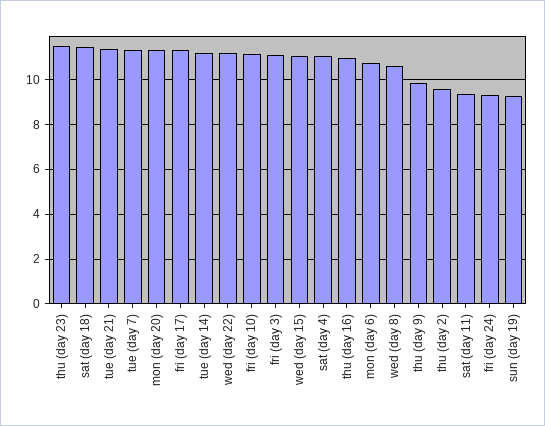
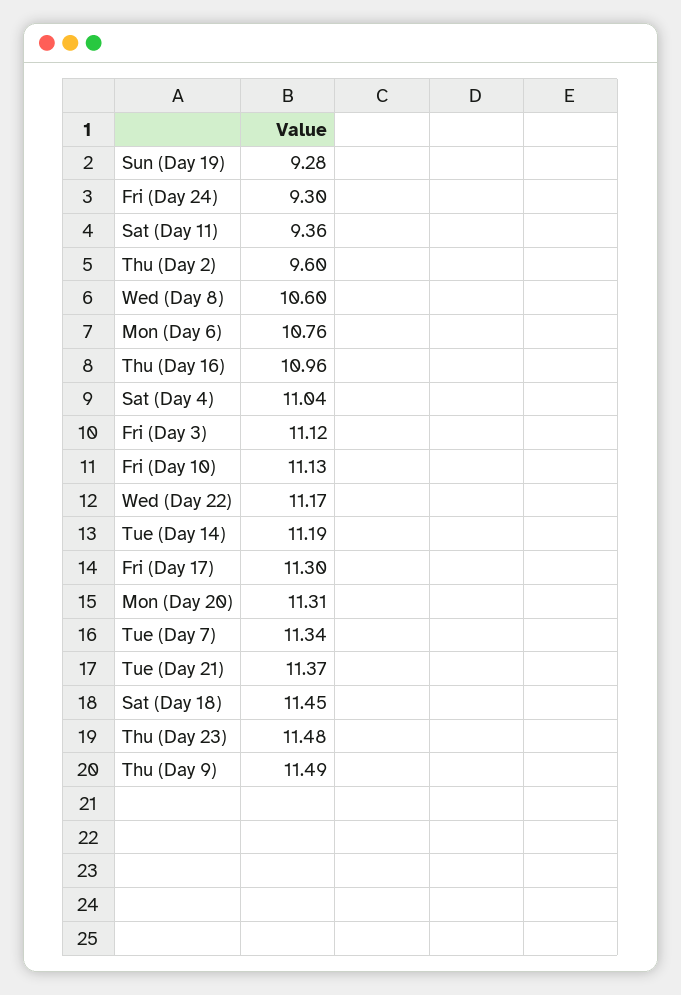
wed (day 15): 11 -> none
thu (day 9): 10 -> 11.49

